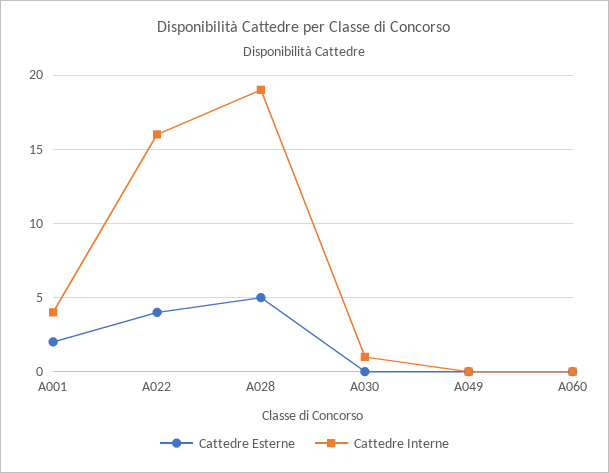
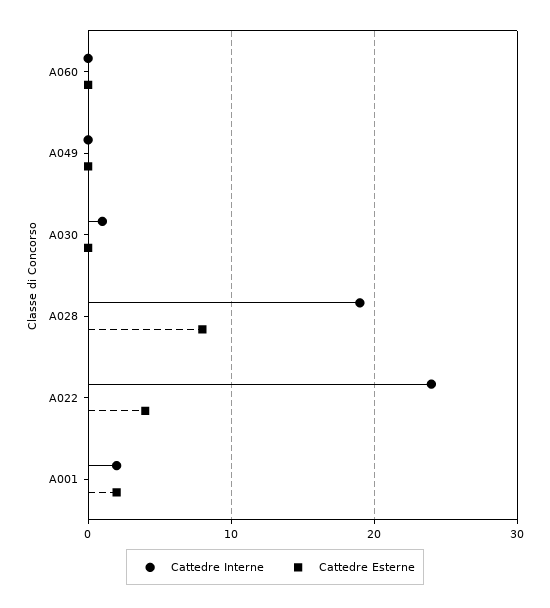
Cattedre Interne, A001: 4 -> 2
Cattedre Interne, A022: 16 -> 24
Cattedre Esterne, A028: 5 -> 8

